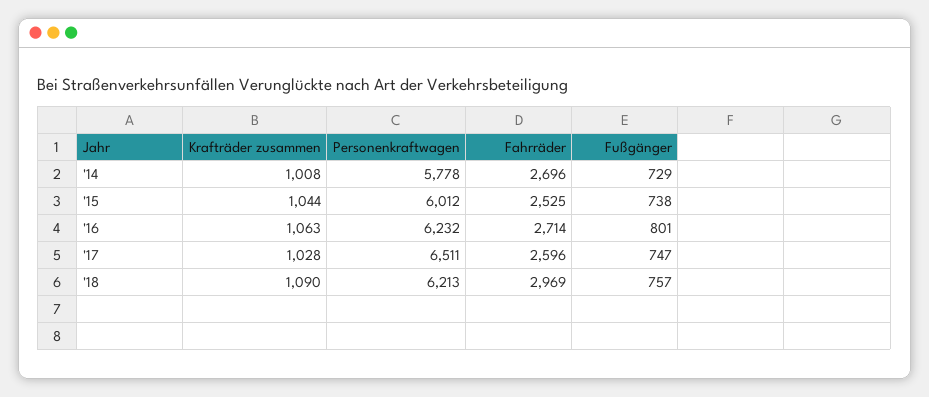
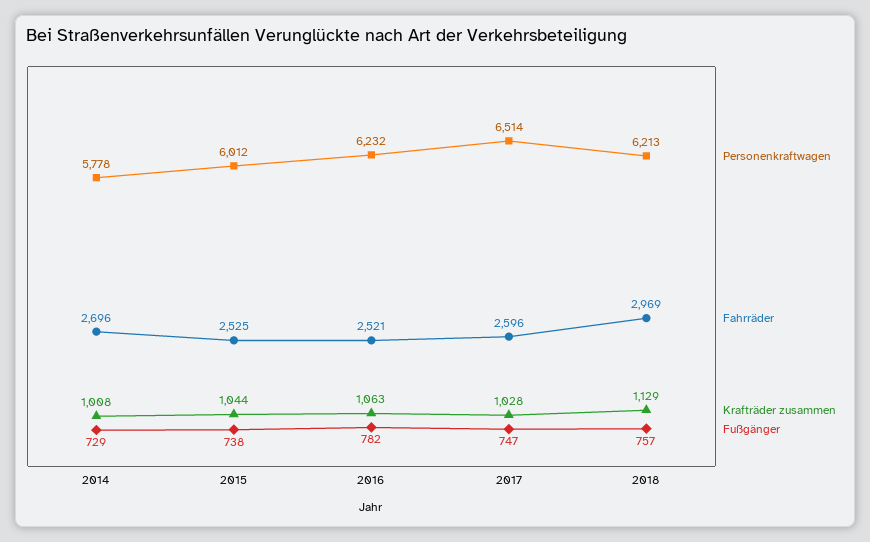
Fahrräder, '16: 2714 -> 2521
Fußgänger, '16: 801 -> 782
Personenkraftwagen, '17: 6511 -> 6514
Krafträder zusammen, '18: 1090 -> 1129

